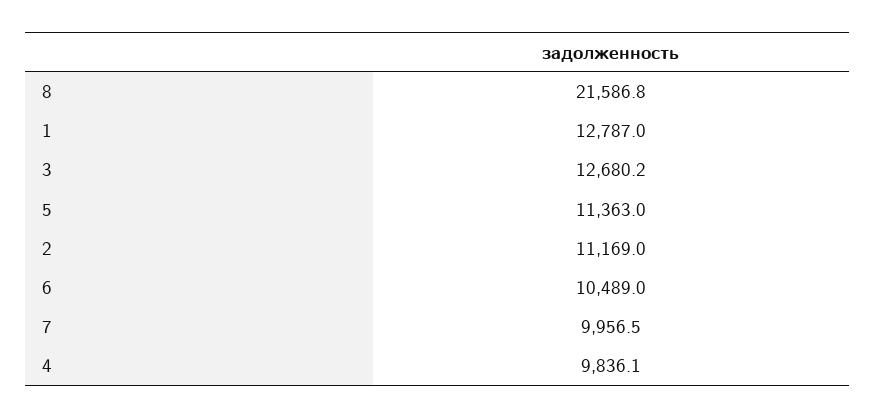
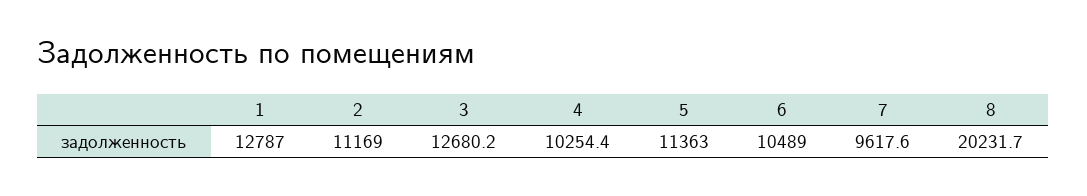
8: 21586.8 -> 20231.7
7: 9956.5 -> 9617.6
4: 9836.1 -> 10254.4

